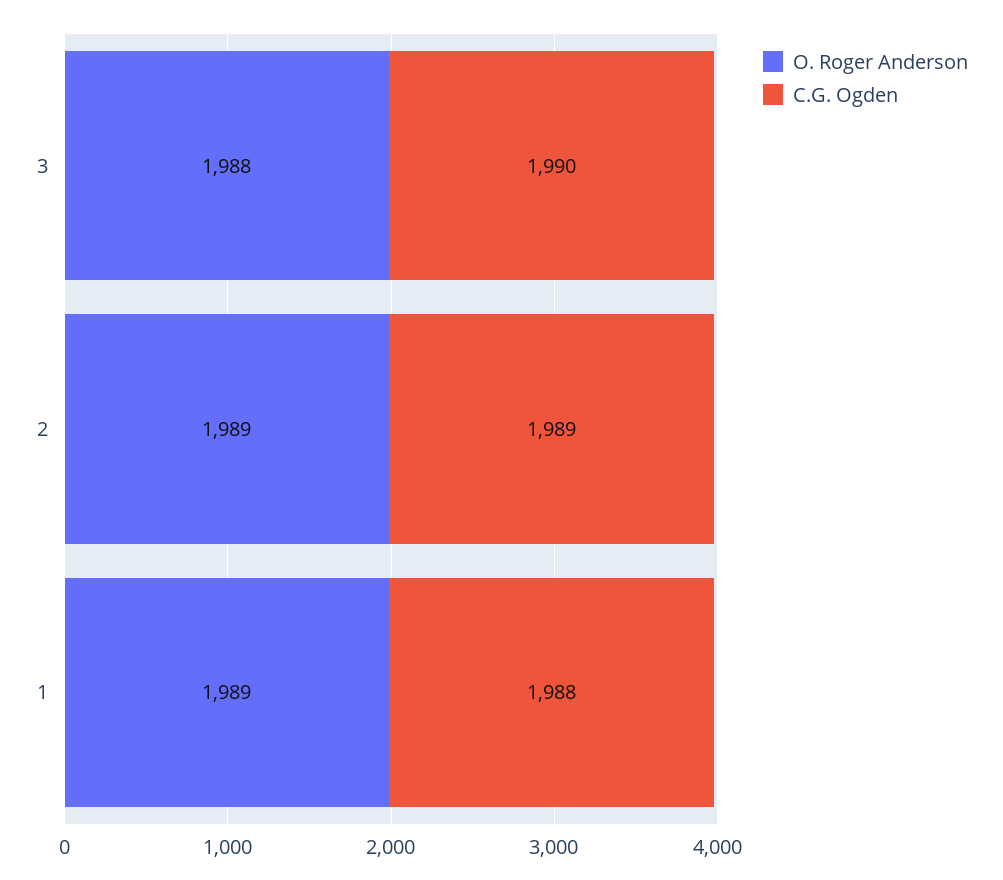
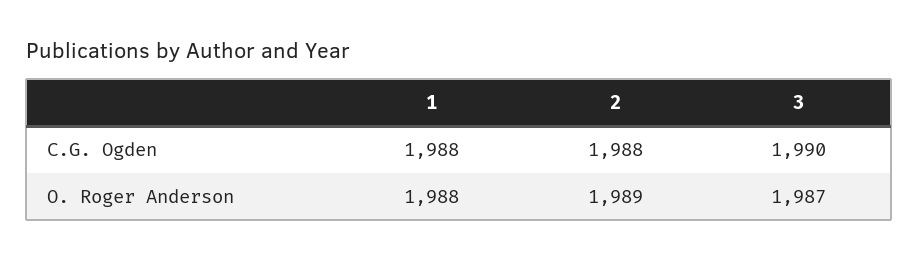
O. Roger Anderson, 3: 1988 -> 1987
C.G. Ogden, 2: 1989 -> 1988
O. Roger Anderson, 1: 1989 -> 1988

